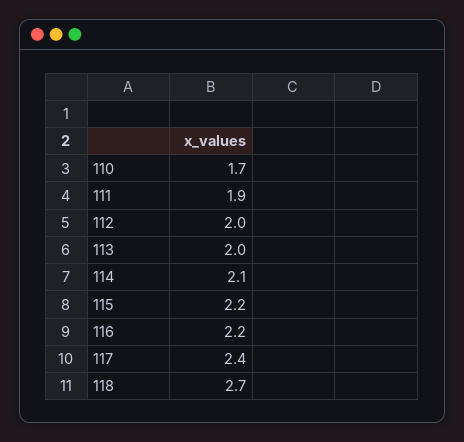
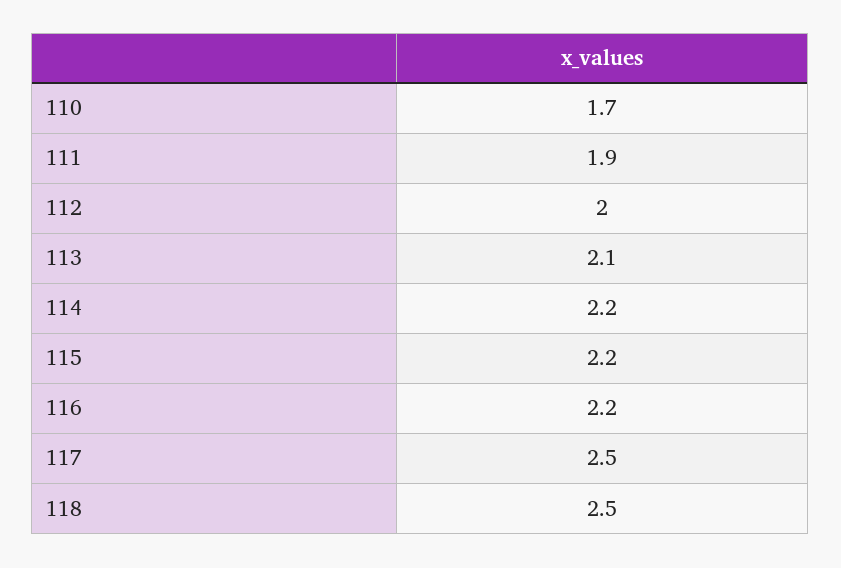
113: 2 -> 2.1
114: 2.1 -> 2.2
117: 2.4 -> 2.5
118: 2.7 -> 2.5

